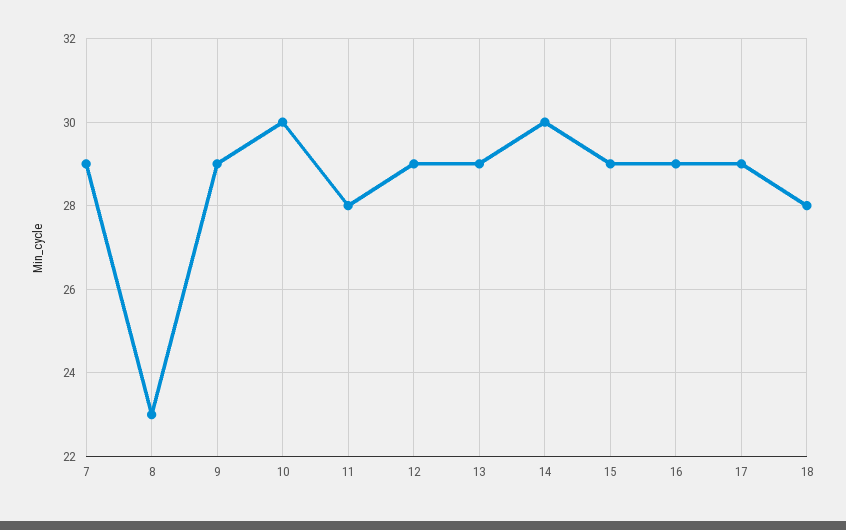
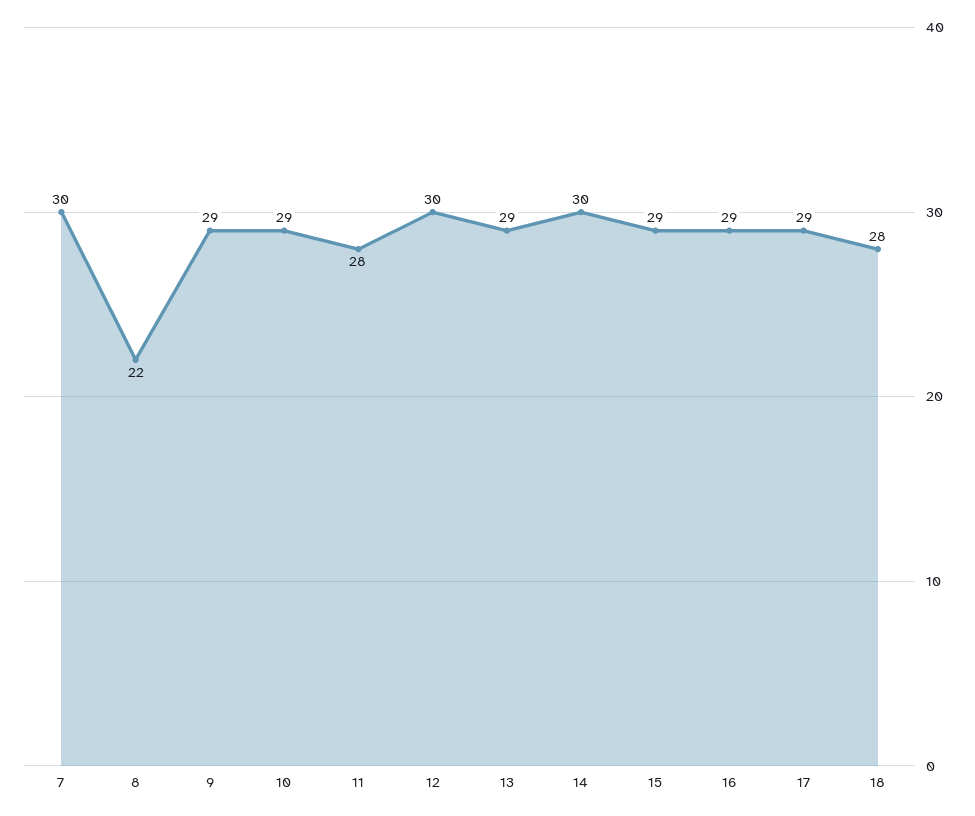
7: 29 -> 30
8: 23 -> 22
10: 30 -> 29
12: 29 -> 30

